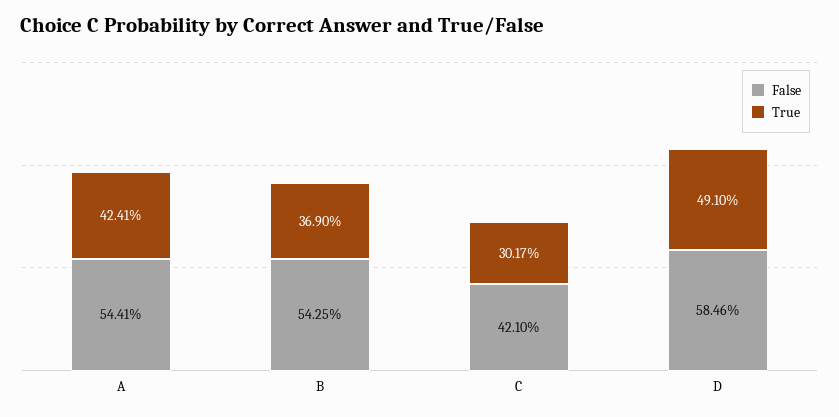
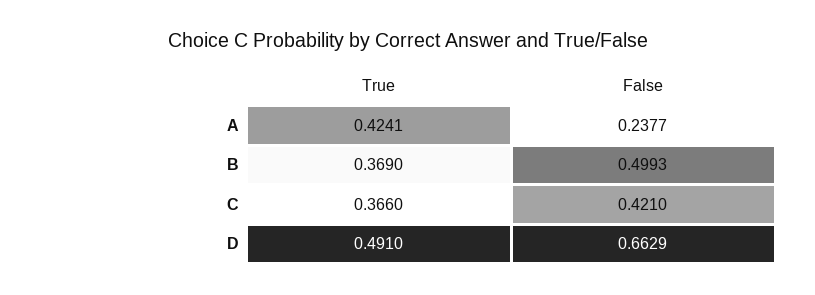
False, A: 0.5441 -> 0.2377
False, B: 0.5425 -> 0.4993
True, C: 0.3017 -> 0.366
False, D: 0.5846 -> 0.6629

